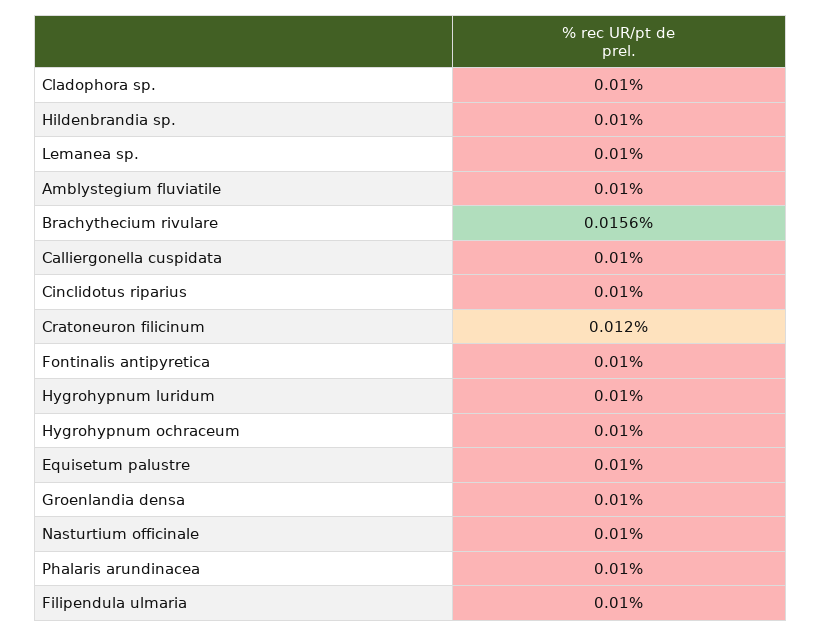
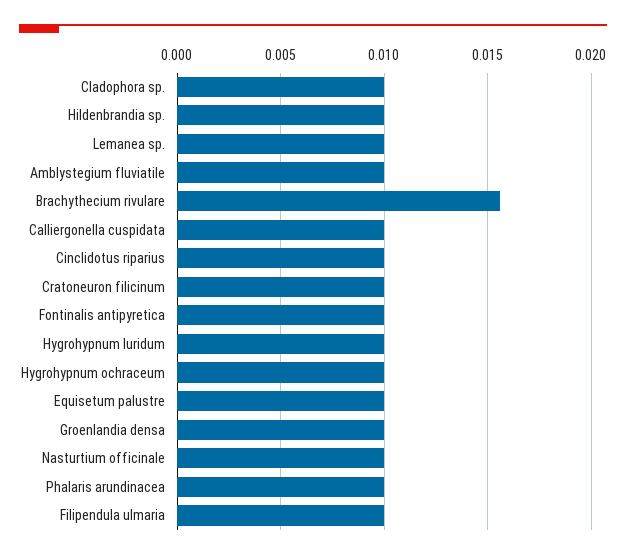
Cratoneuron filicinum: 0.012 -> 0.01

